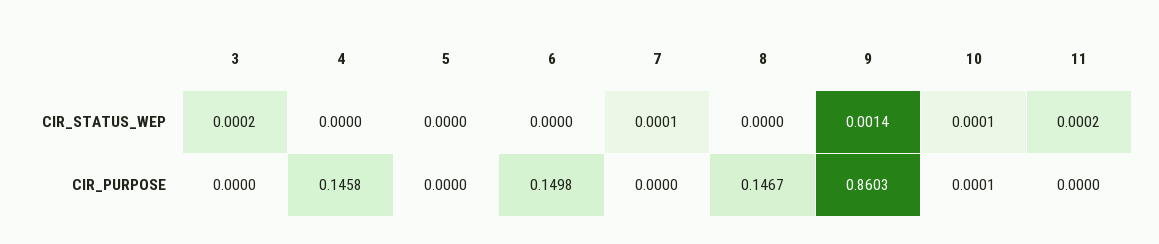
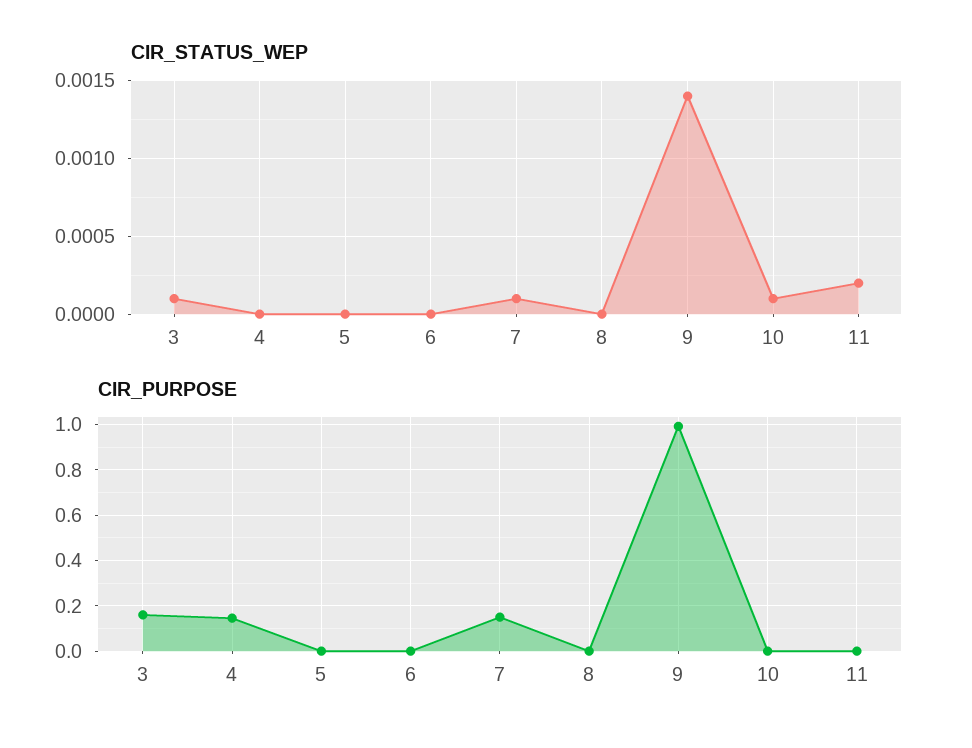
CIR_STATUS_WEP, 3: 0.0002 -> 0.0001
CIR_PURPOSE, 3: 0 -> 0.15
CIR_PURPOSE, 6: 0.1498 -> 0
CIR_PURPOSE, 7: 0 -> 0.15
CIR_PURPOSE, 8: 0.1467 -> 0
CIR_PURPOSE, 9: 0.8603 -> 1

